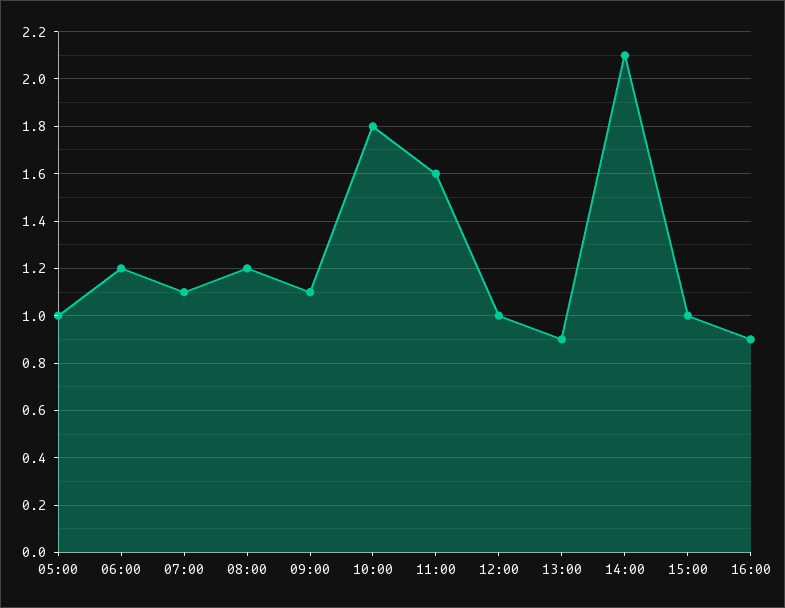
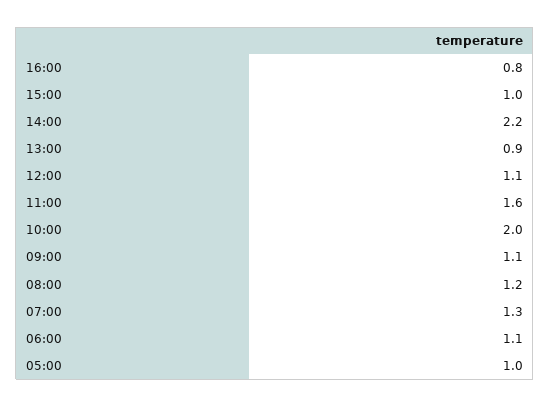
06:00: 1.2 -> 1.1
07:00: 1.1 -> 1.3
10:00: 1.8 -> 2
12:00: 1 -> 1.1
14:00: 2.1 -> 2.2
16:00: 0.9 -> 0.8

